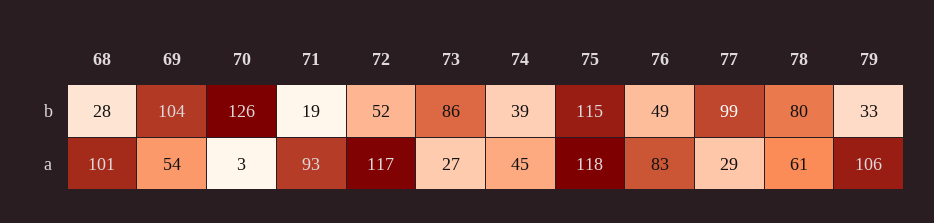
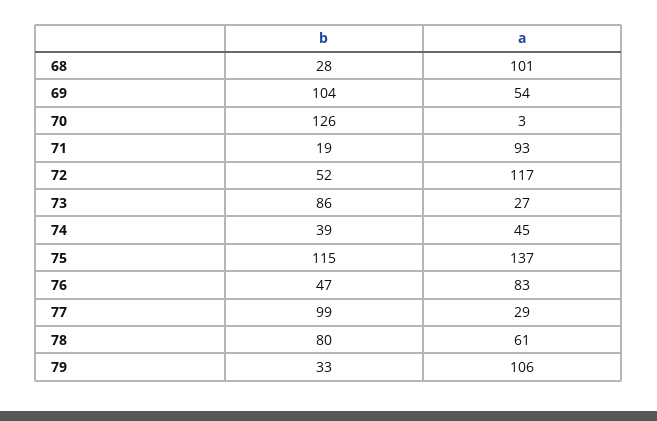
76, b: 49 -> 47
75, a: 118 -> 137

